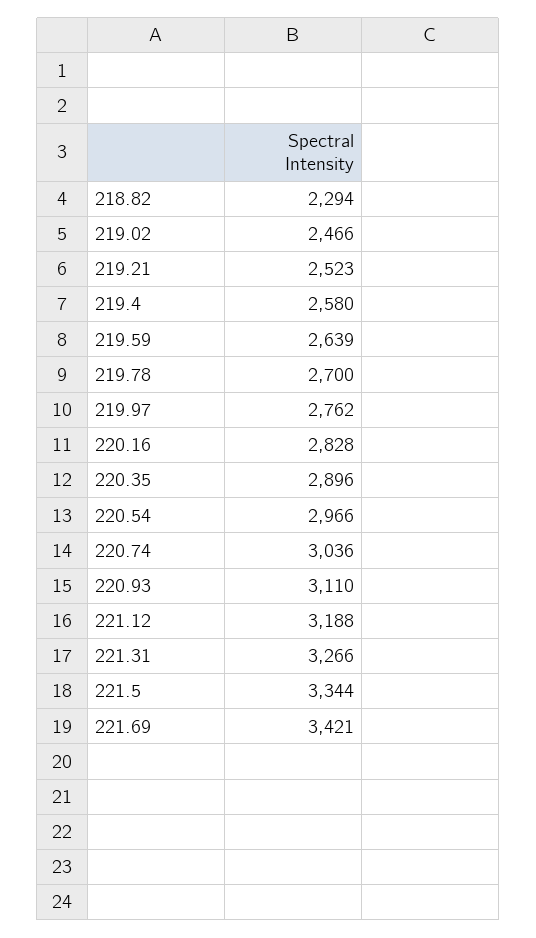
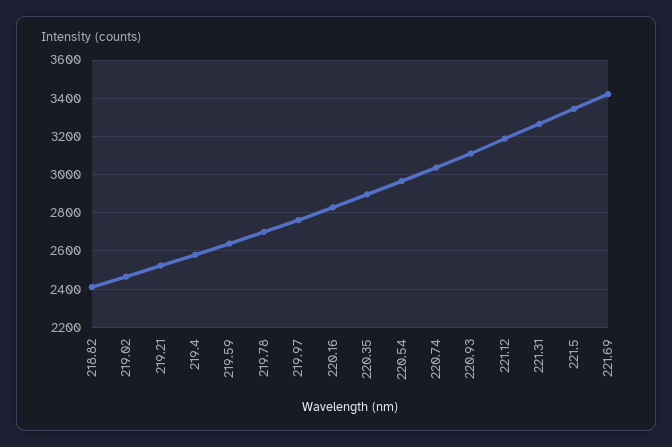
218.82: 2294 -> 2400

